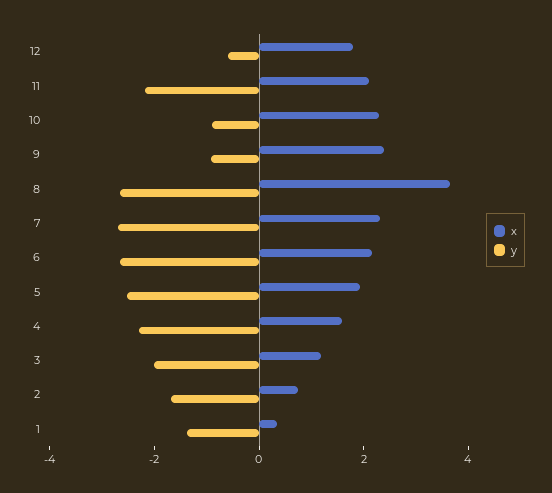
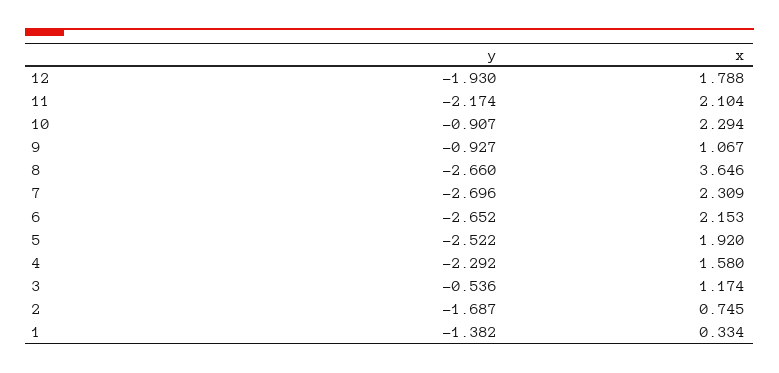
y, 12: -0.5 -> -1.93
x, 9: 2.5 -> 1.067
y, 3: -2 -> -0.536

